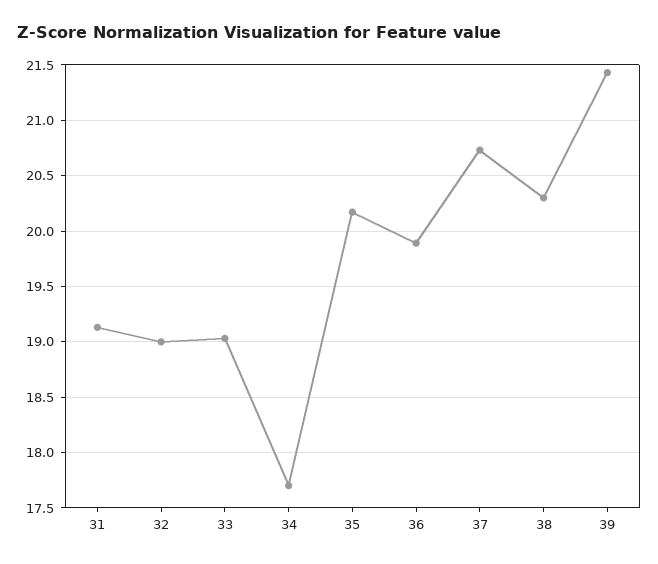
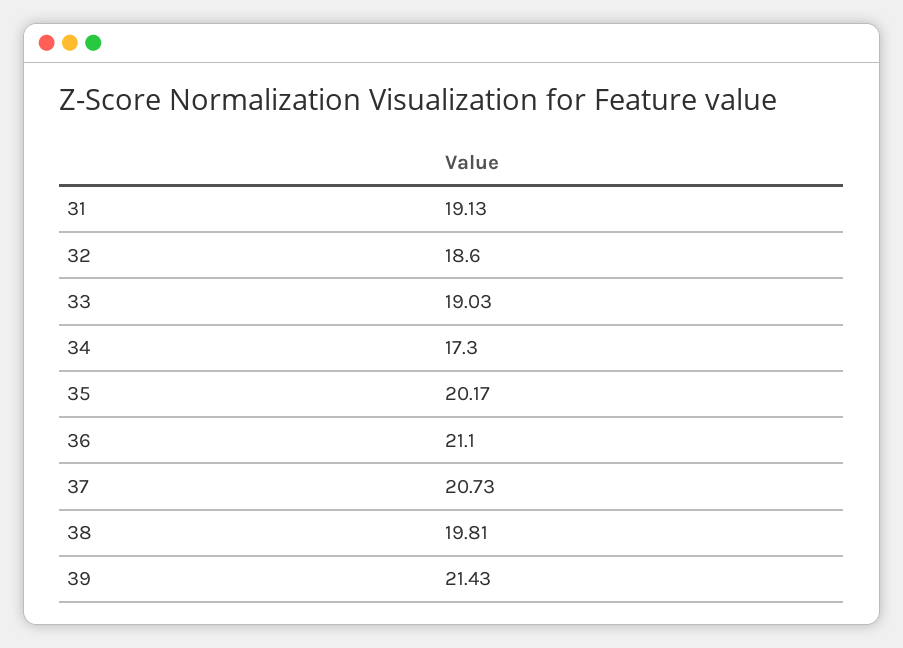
32: 19 -> 18.6
34: 17.7 -> 17.3
36: 19.9 -> 21.1
38: 20.3 -> 19.81

